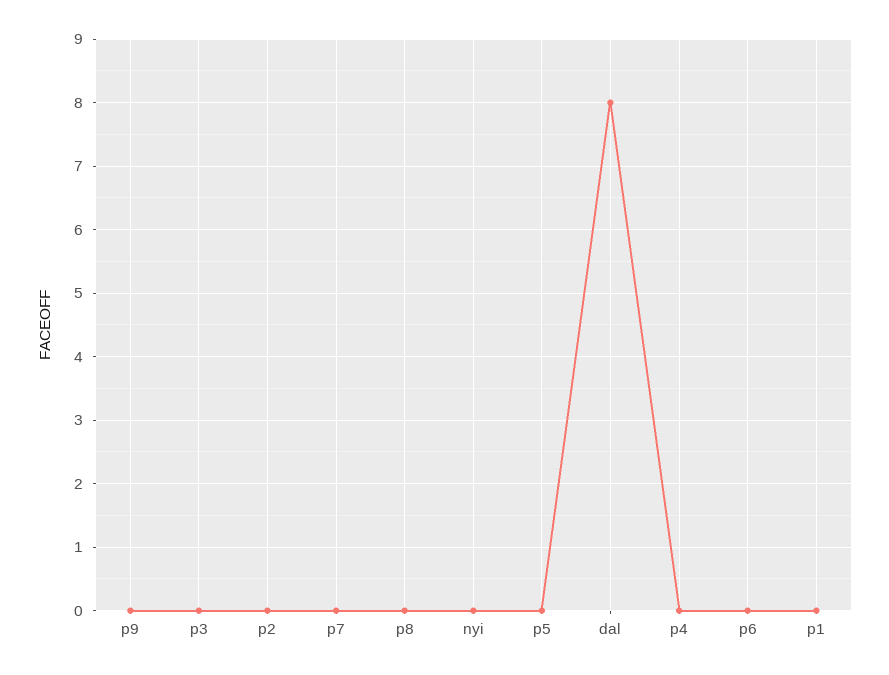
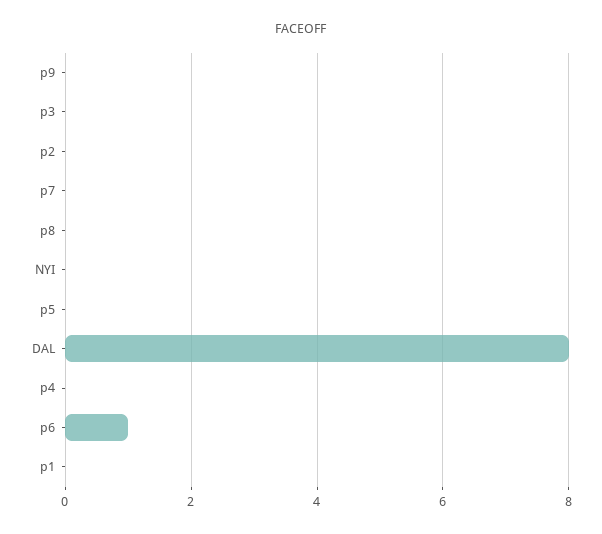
p6: 0 -> 1

